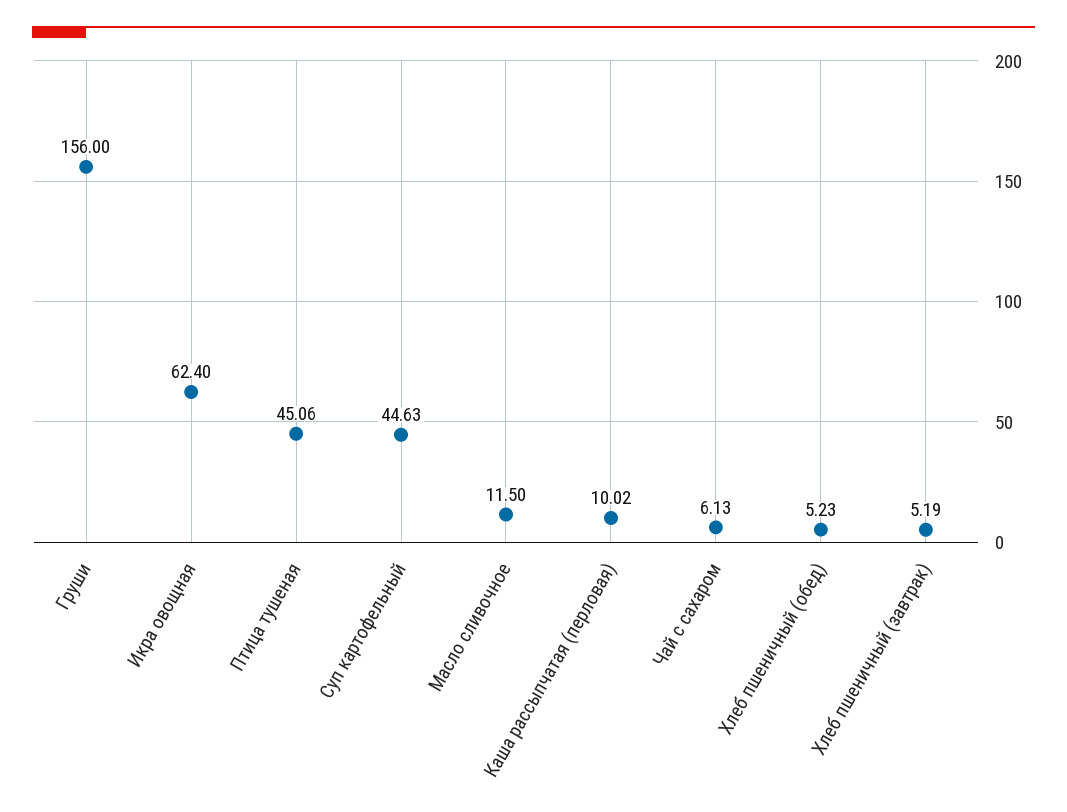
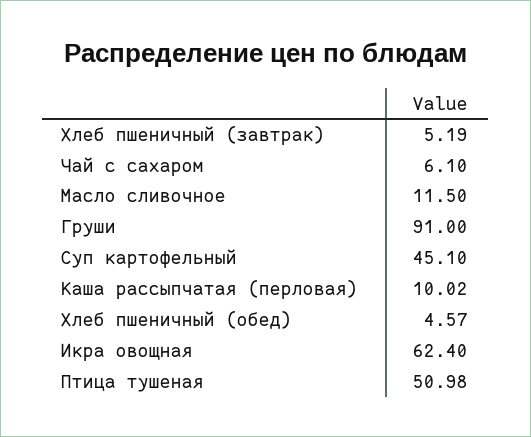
Груши: 156 -> 91
Птица тушеная: 45.06 -> 50.98
Суп картофельный: 44.63 -> 45.1
Чай с сахаром: 6.13 -> 6.1
Хлеб пшеничный (обед): 5.23 -> 4.57

